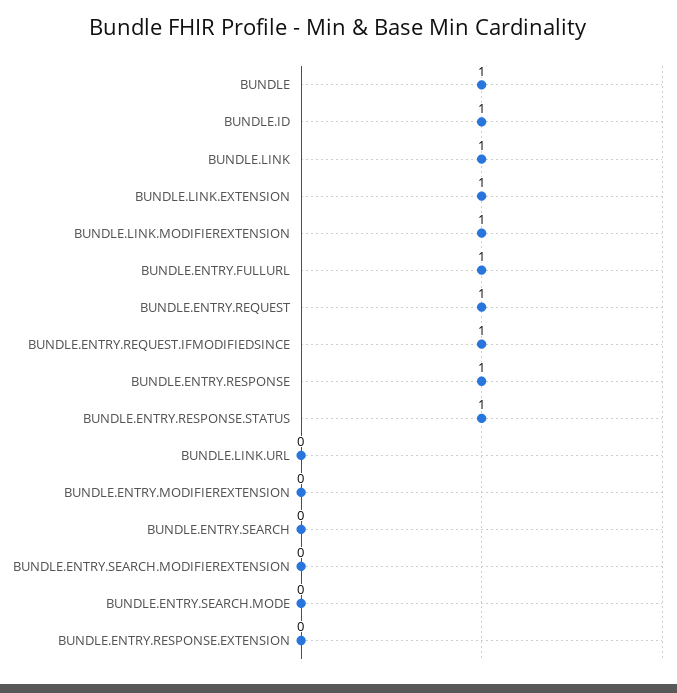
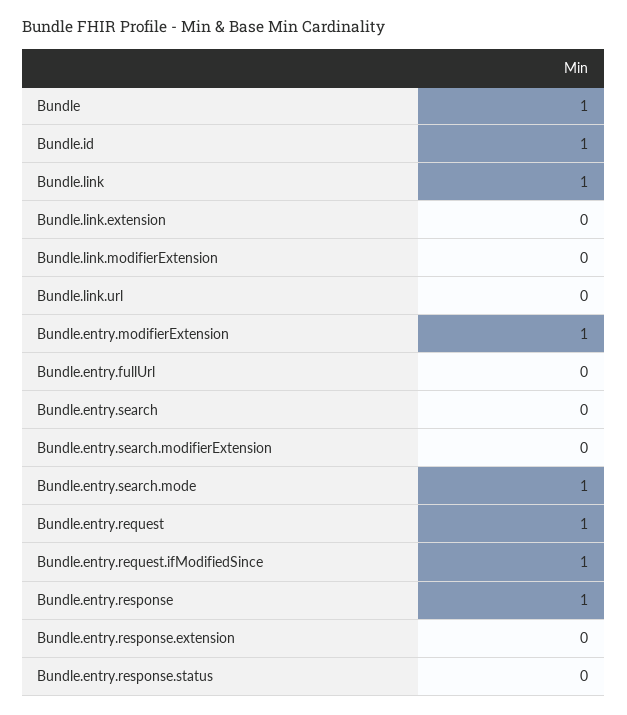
BUNDLE.LINK.EXTENSION: 1 -> 0
BUNDLE.LINK.MODIFIEREXTENSION: 1 -> 0
BUNDLE.ENTRY.FULLURL: 1 -> 0
BUNDLE.ENTRY.RESPONSE.STATUS: 1 -> 0
BUNDLE.ENTRY.MODIFIEREXTENSION: 0 -> 1
BUNDLE.ENTRY.SEARCH.MODE: 0 -> 1

